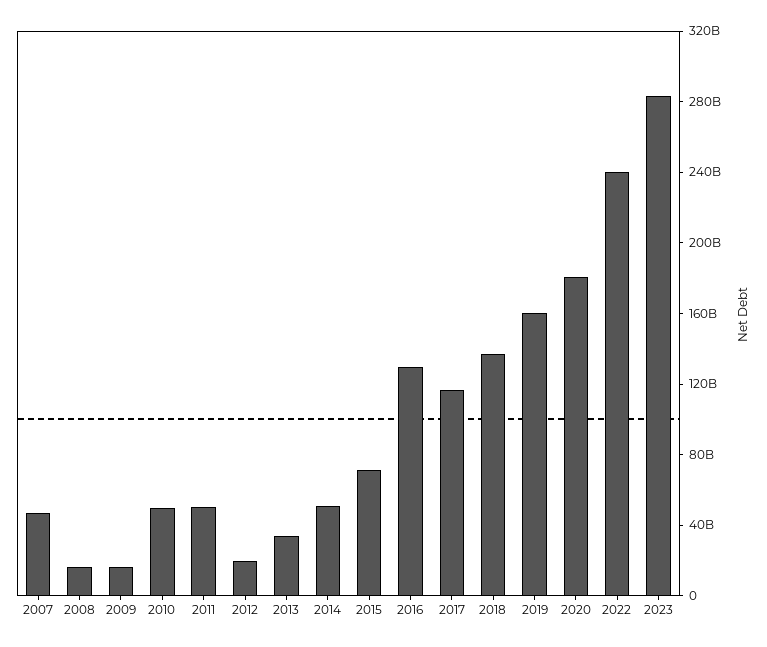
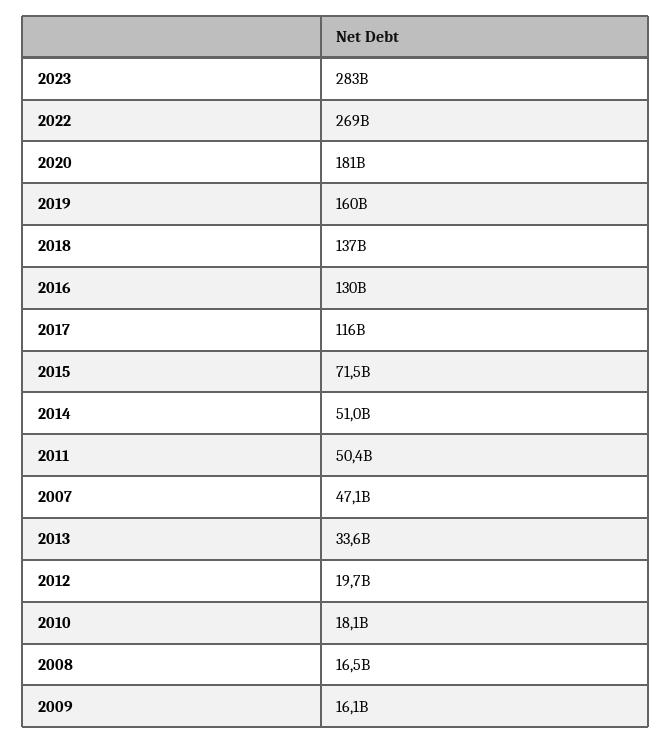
2010: 50000000000 -> 18100000000
2022: 240000000000 -> 269000000000

